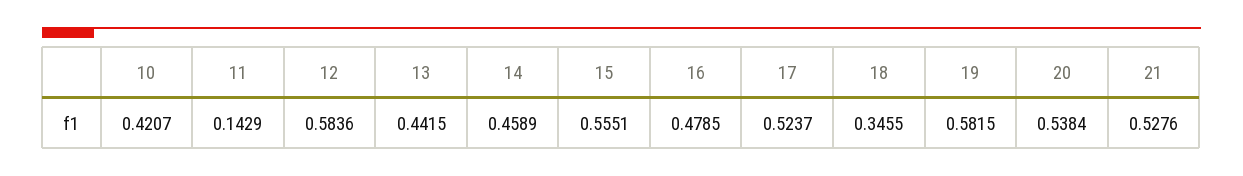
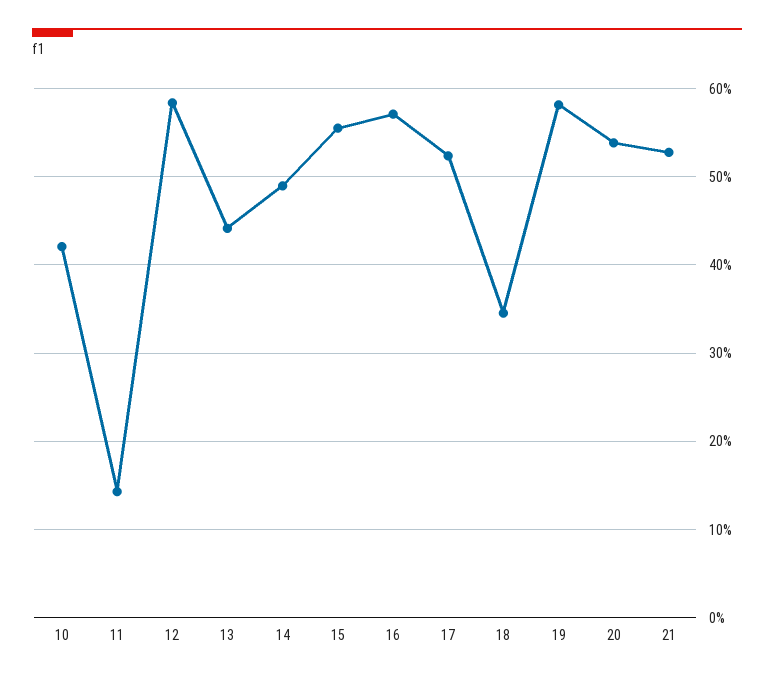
14: 0.4589 -> 0.49
16: 0.4785 -> 0.57

